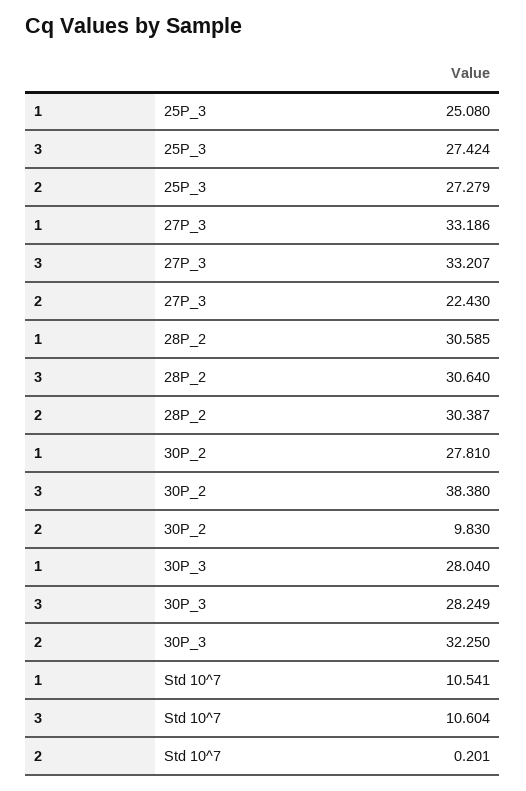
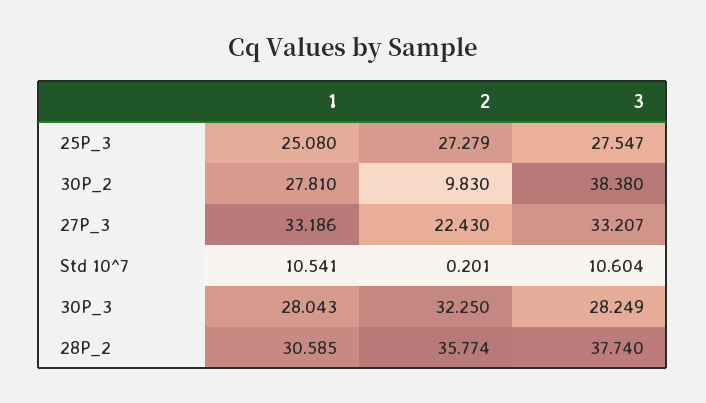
3, 25P_3: 27.424 -> 27.547
3, 28P_2: 30.64 -> 37.74
2, 28P_2: 30.387 -> 35.774
1, 30P_3: 28.04 -> 28.043

